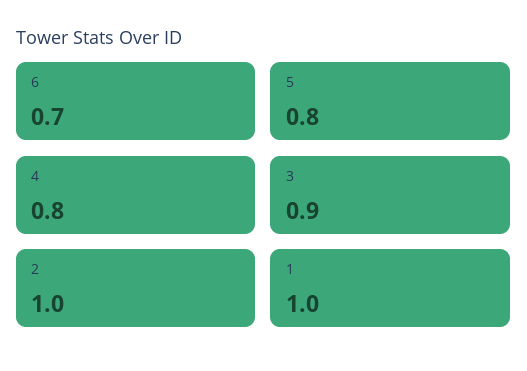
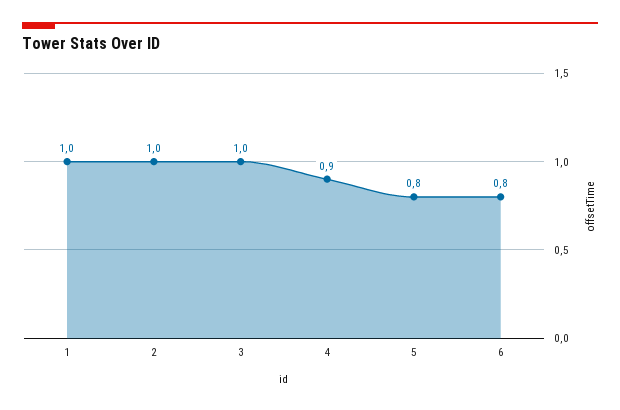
6: 0.7 -> 0.8
4: 0.8 -> 0.9
3: 0.9 -> 1

